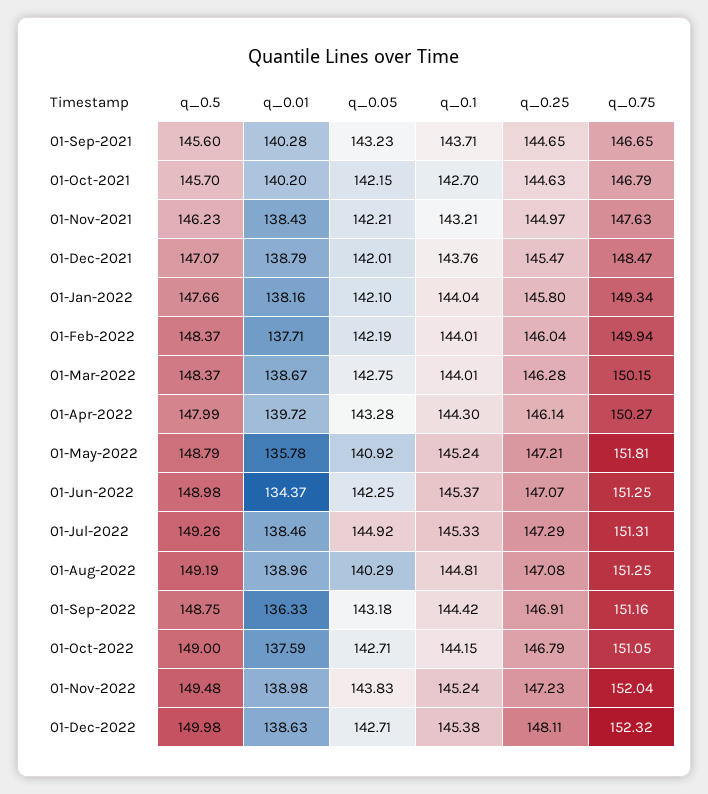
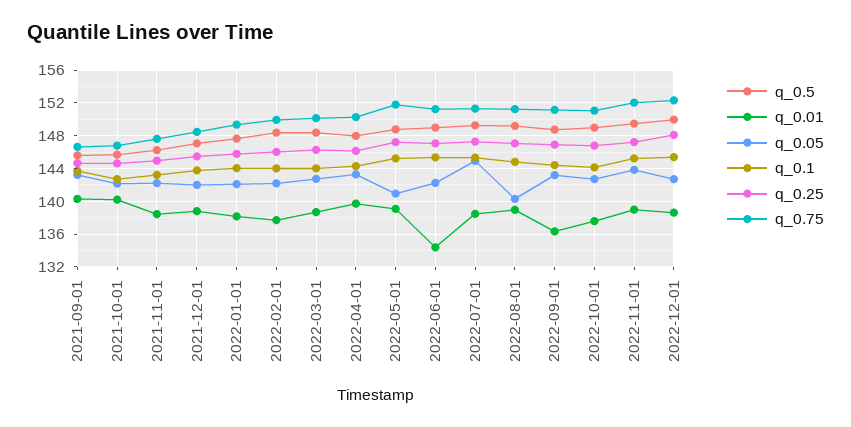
q_0.01, 01-May-2022: 135.78 -> 139

